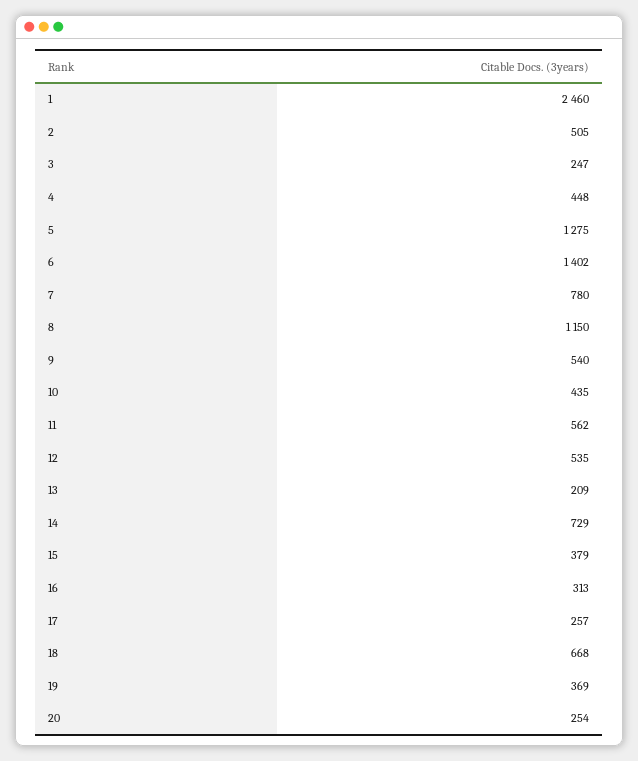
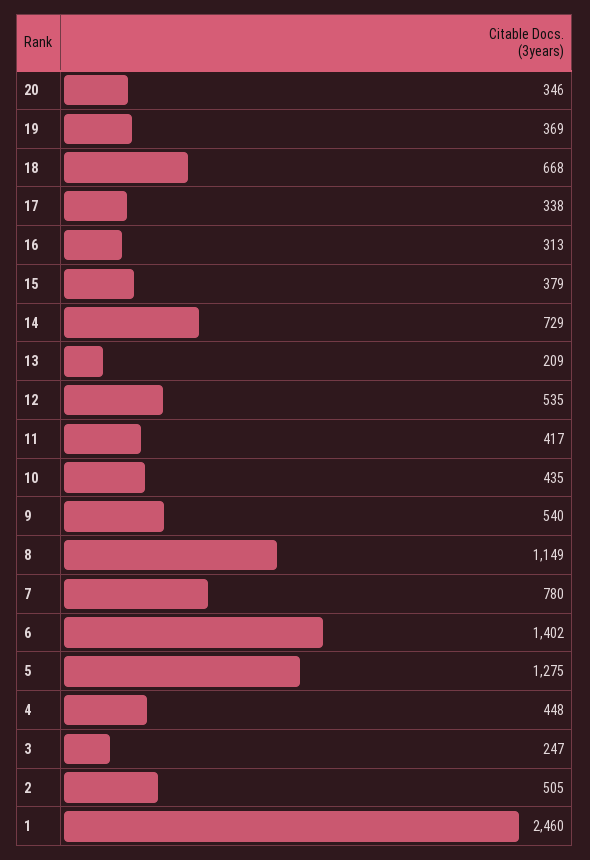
8: 1150 -> 1149
11: 562 -> 417
17: 257 -> 338
20: 254 -> 346

